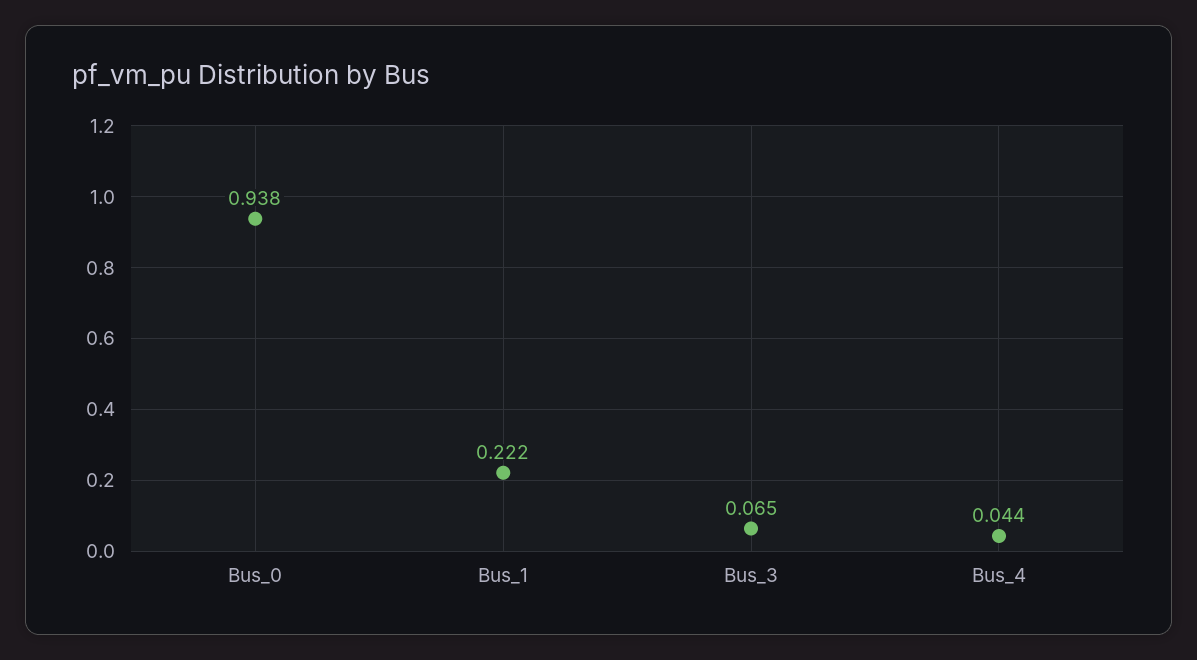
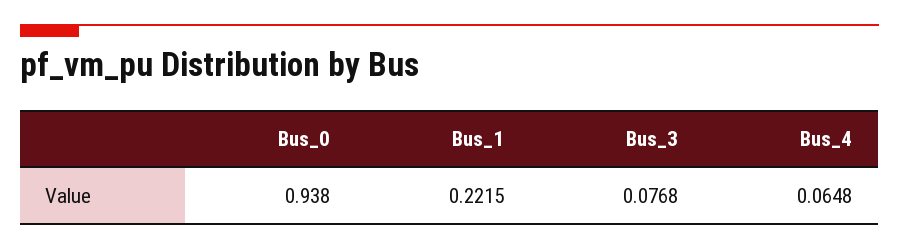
Bus_3: 0.065 -> 0.0768
Bus_4: 0.044 -> 0.0648

